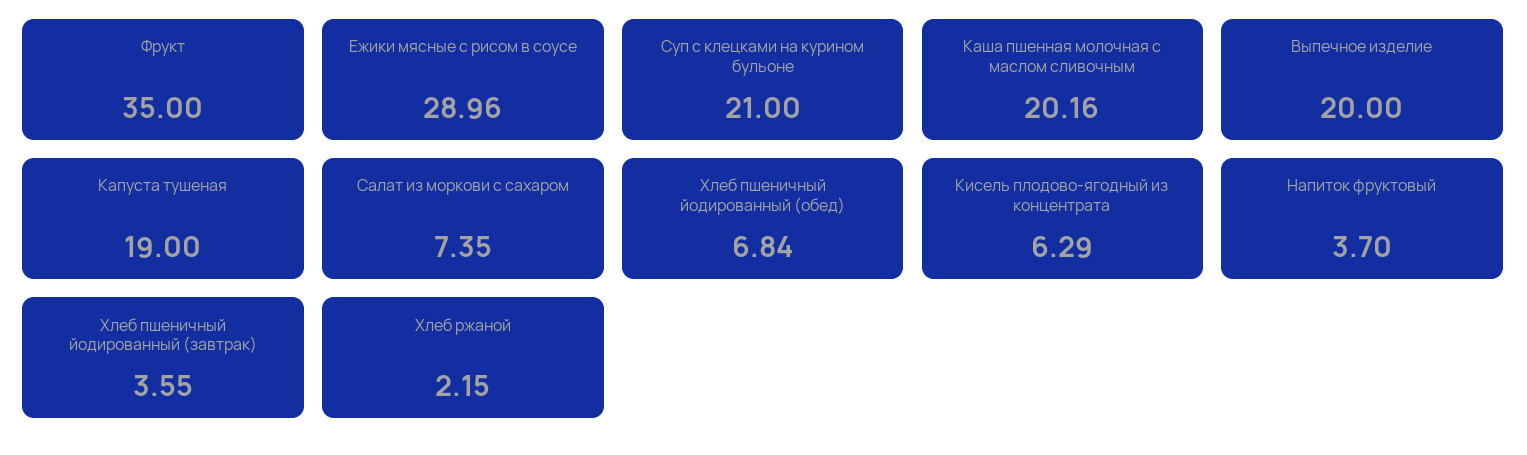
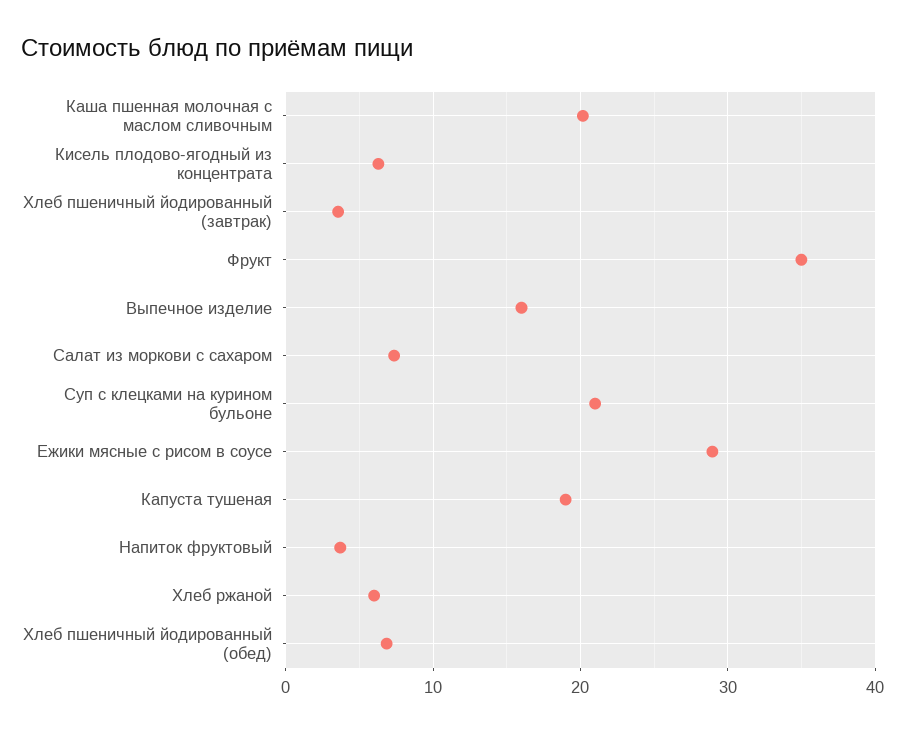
Выпечное изделие: 20 -> 16
Хлеб ржаной: 2.15 -> 6

